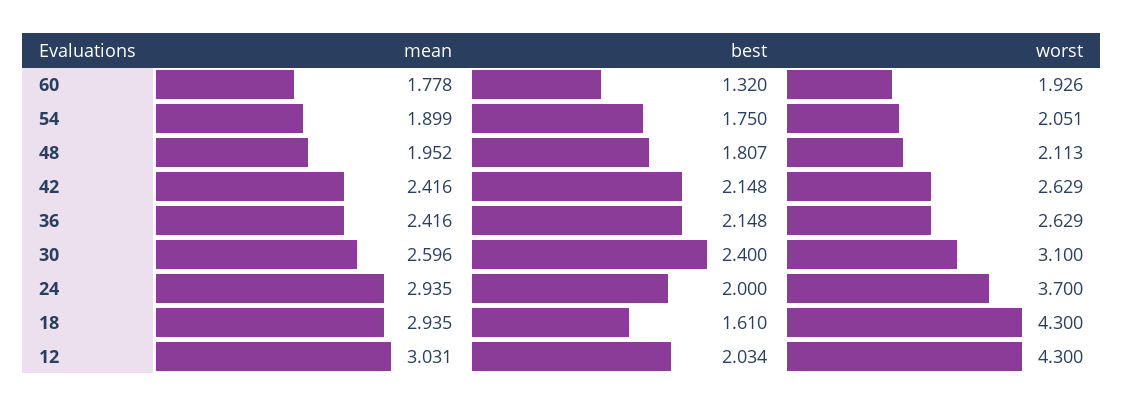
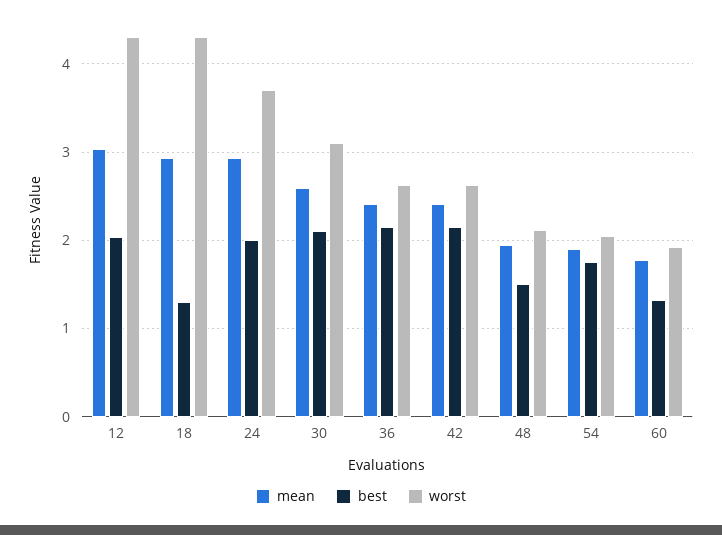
best, 48: 1.807 -> 1.5
best, 30: 2.4 -> 2.1
best, 18: 1.61 -> 1.3

